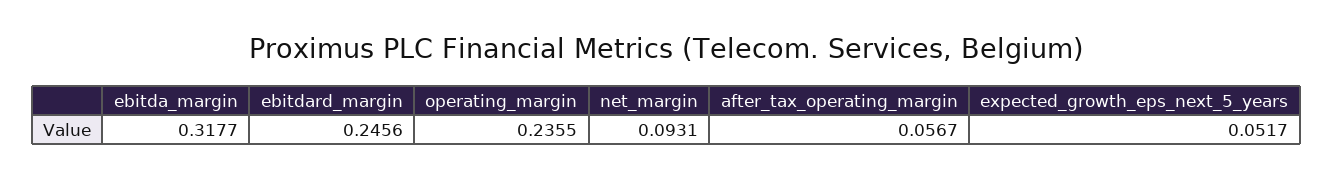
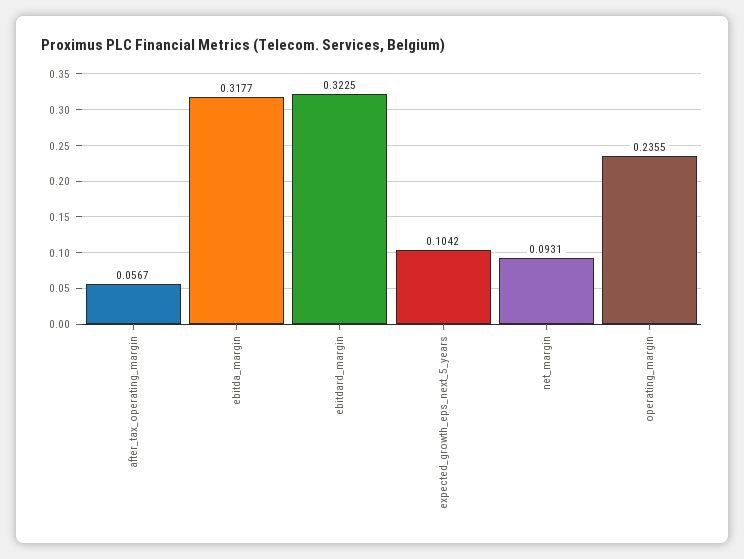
ebitdard_margin: 0.2456 -> 0.3225
expected_growth_eps_next_5_years: 0.0517 -> 0.1042

